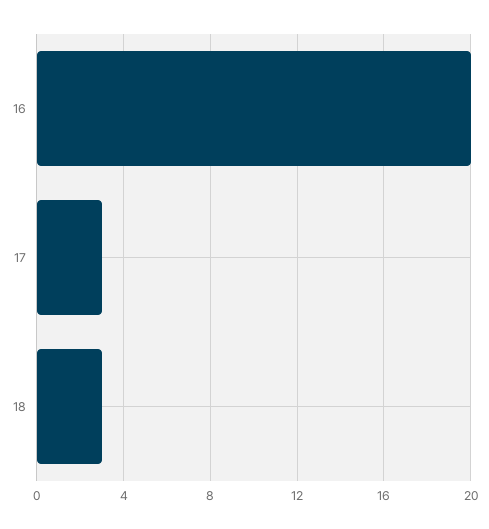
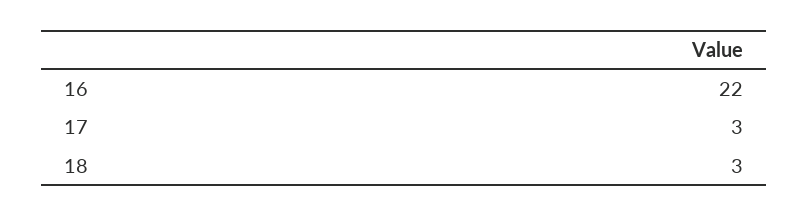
16: 20 -> 22

